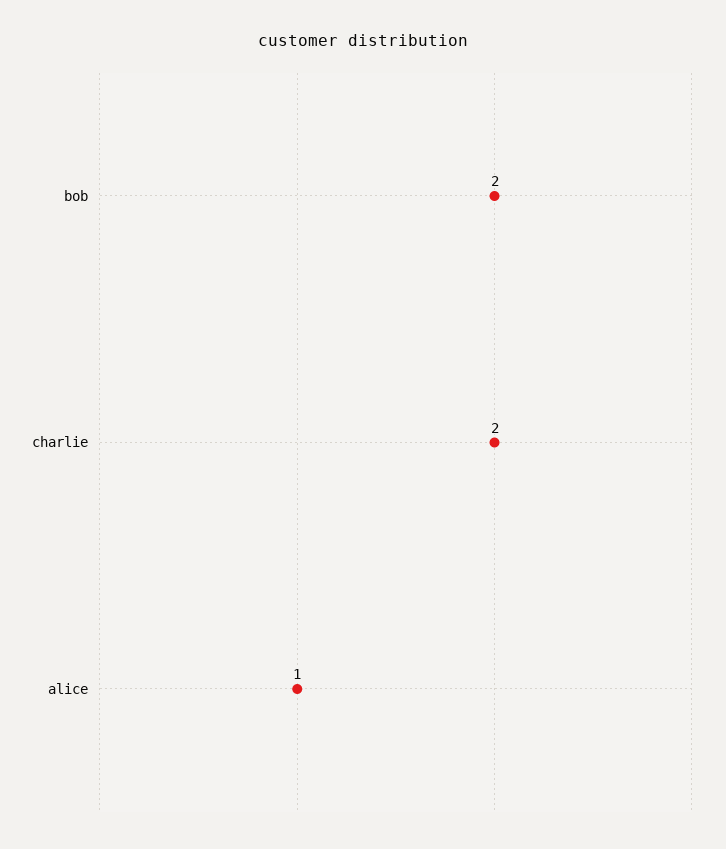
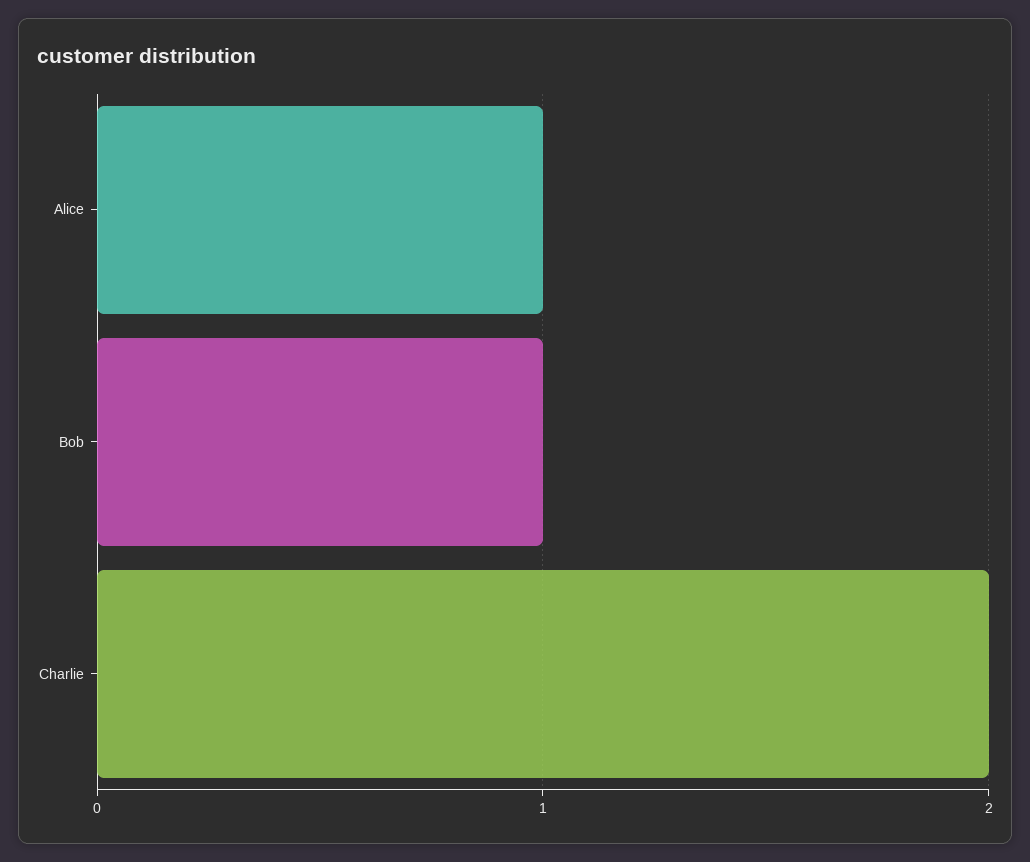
bob: 2 -> 1

